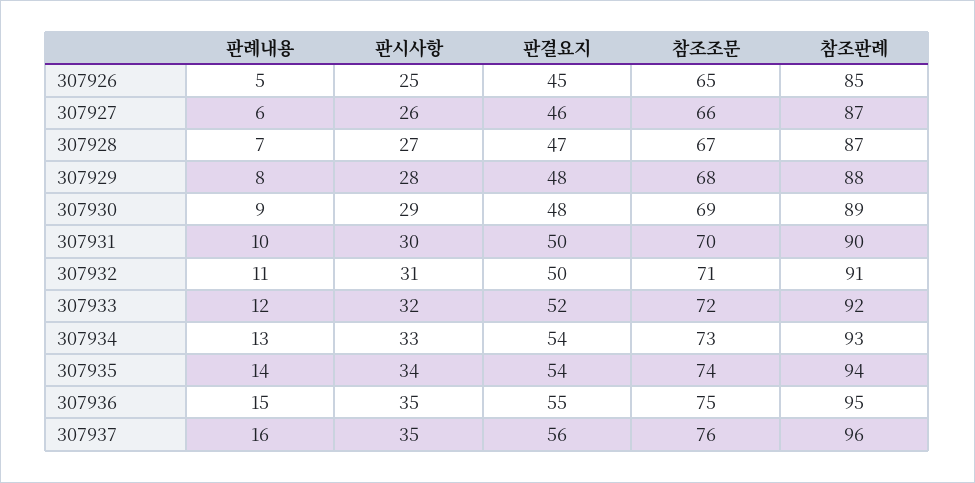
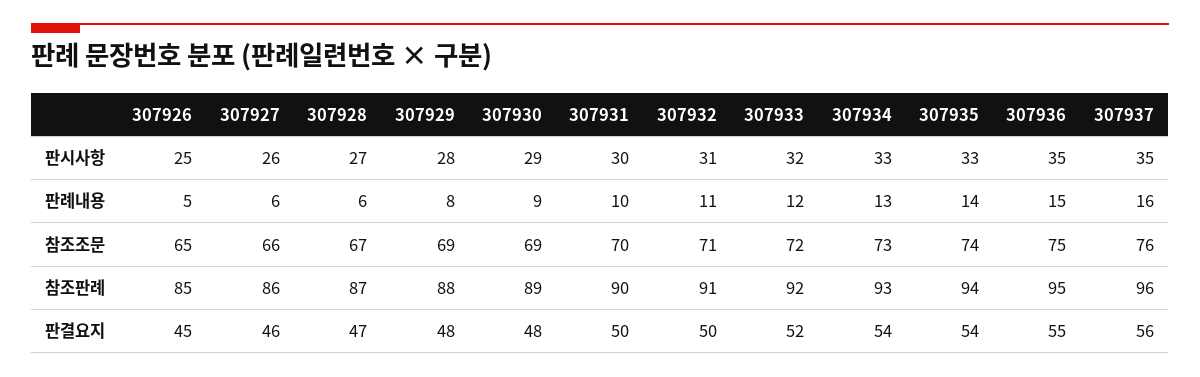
참조판례, 307927: 87 -> 86
판례내용, 307928: 7 -> 6
참조조문, 307929: 68 -> 69
판시사항, 307935: 34 -> 33

